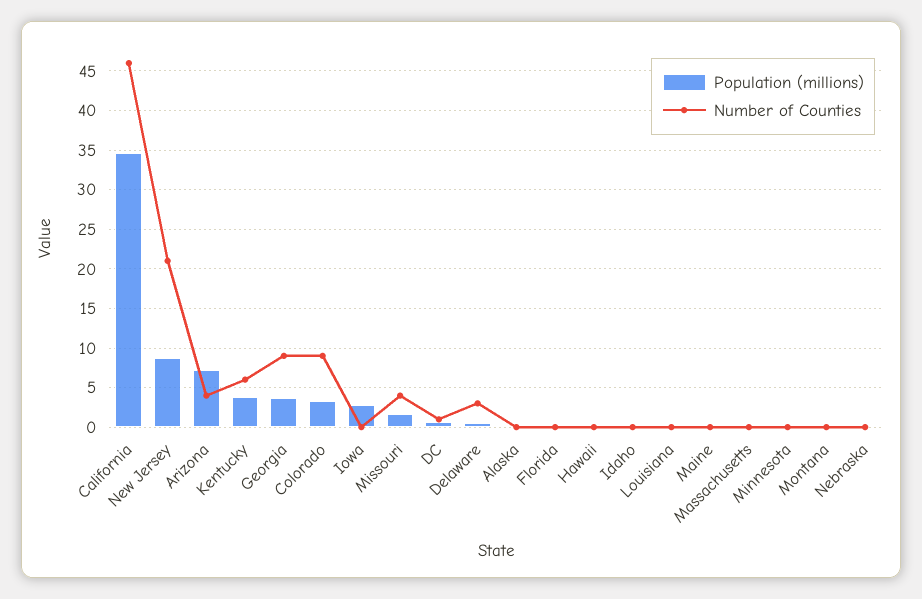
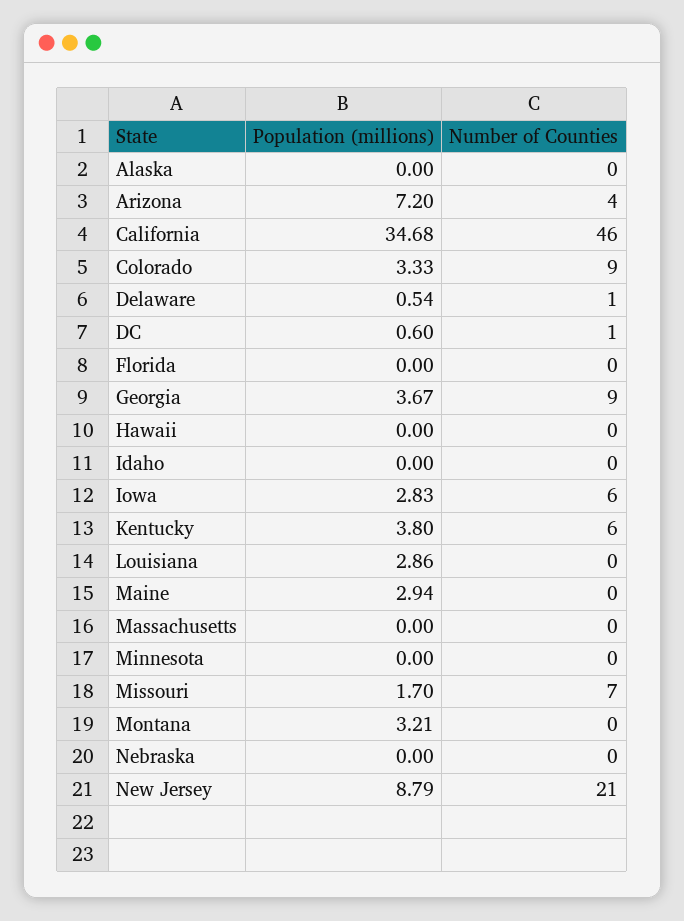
Number of Counties, Iowa: 0 -> 6
Number of Counties, Missouri: 4 -> 7
Number of Counties, Delaware: 3 -> 1
Population (millions), Louisiana: 0 -> 2.86
Population (millions), Maine: 0 -> 2.94
Population (millions), Montana: 0 -> 3.21

